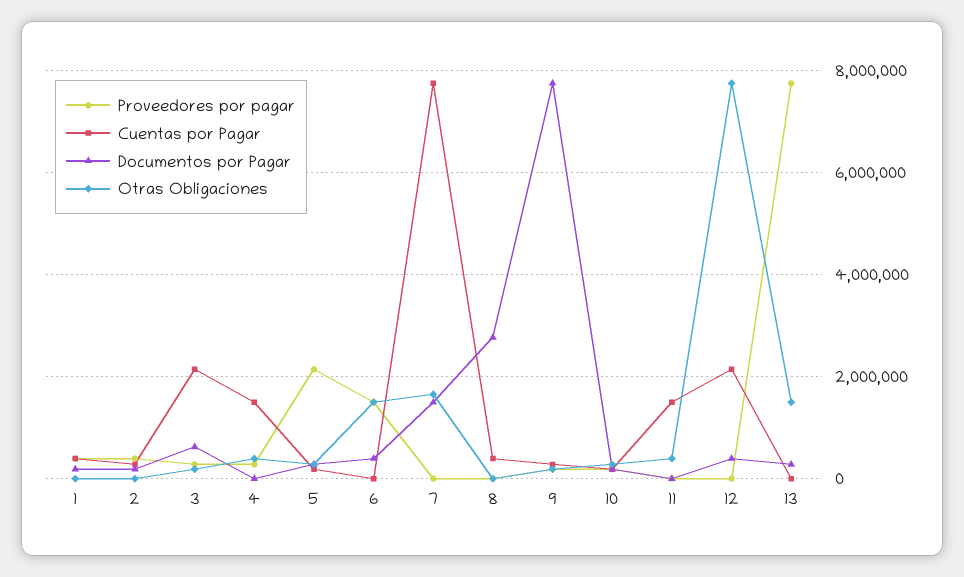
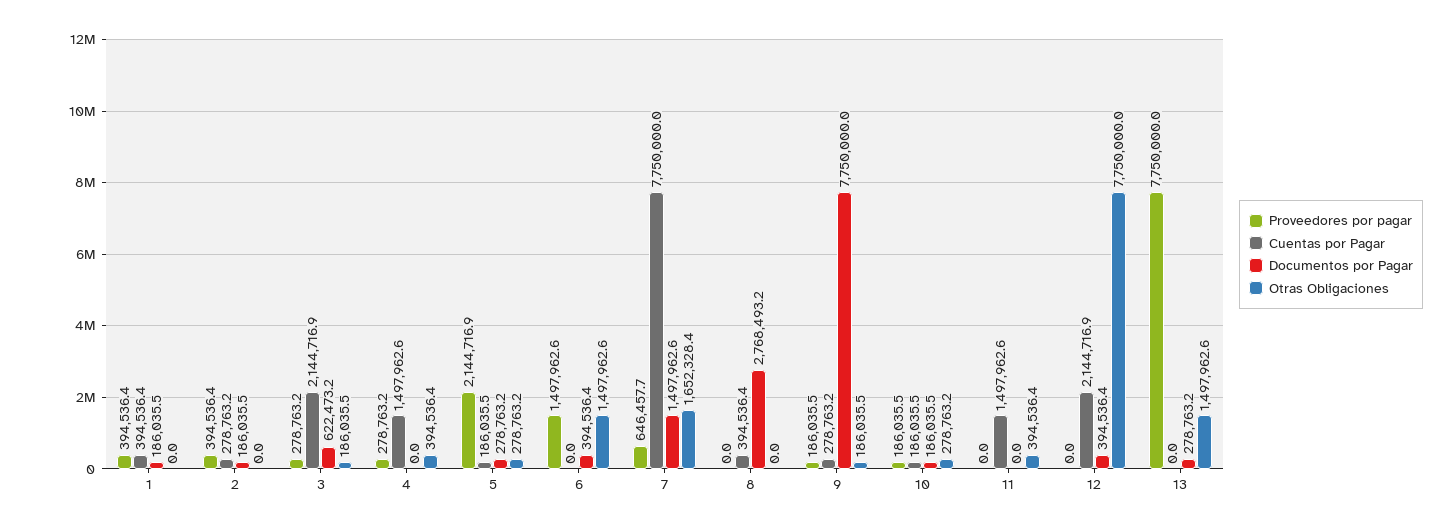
Proveedores por pagar, 7: 0 -> 646457.7

